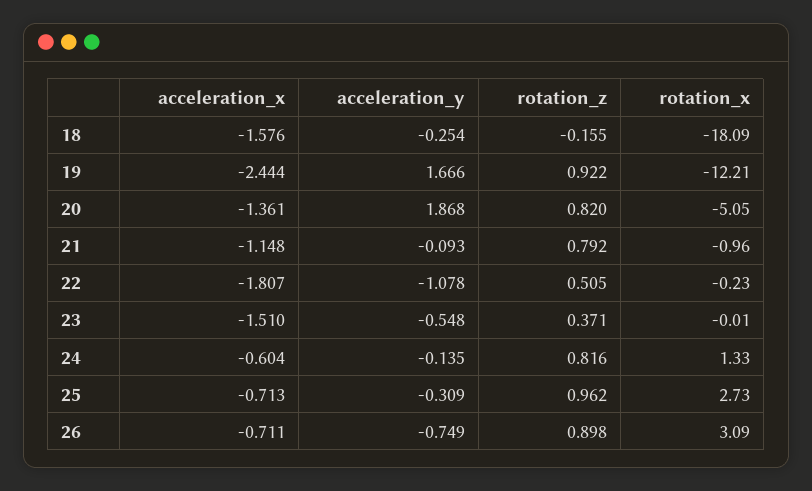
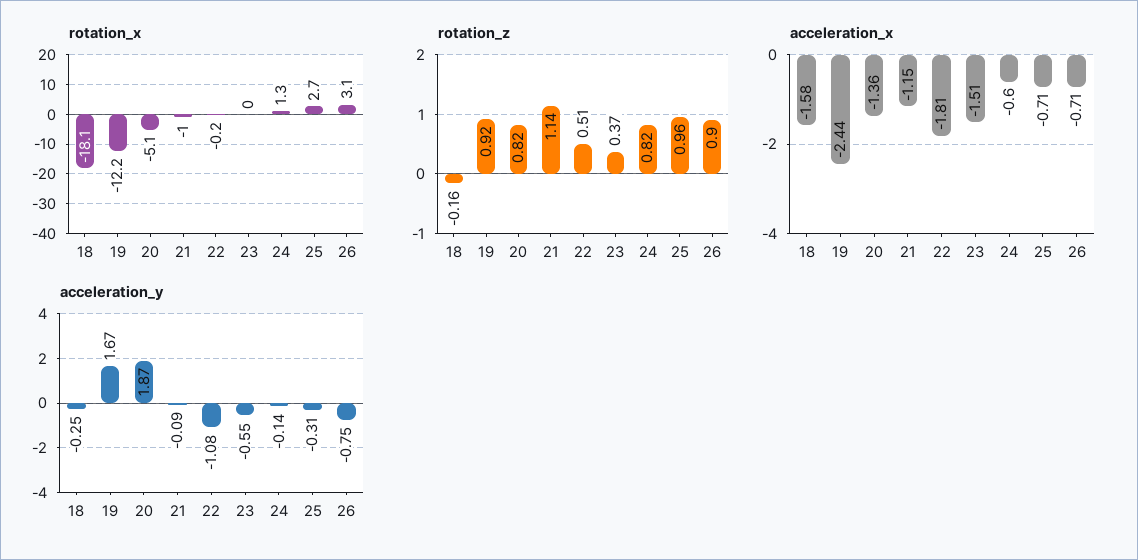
rotation_z, 21: 0.792 -> 1.14

